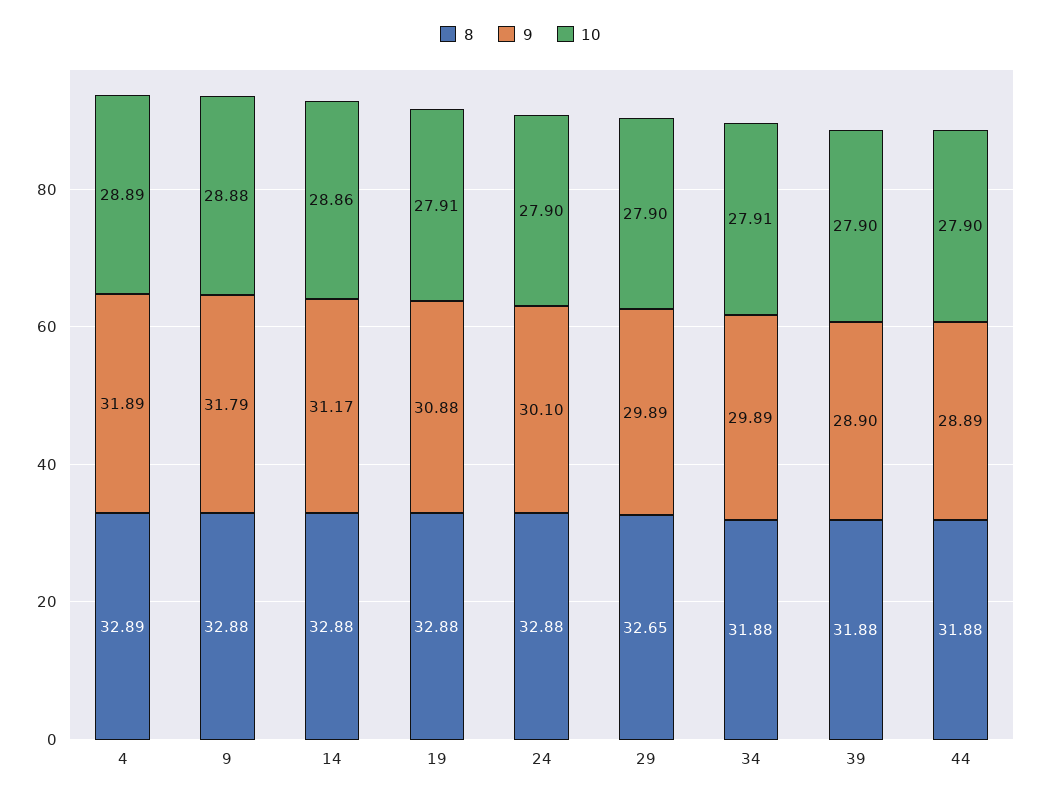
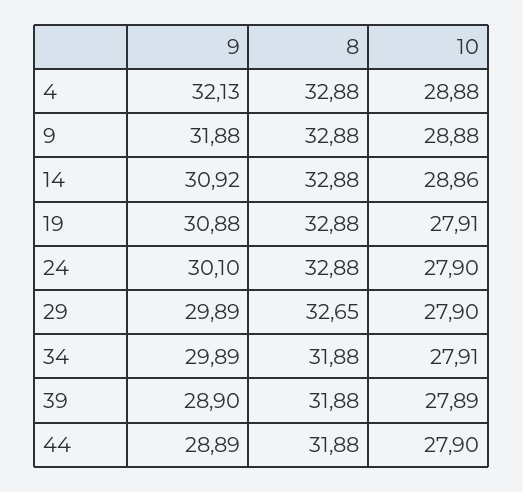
8, 4: 32.89 -> 32.88
9, 4: 31.89 -> 32.13
10, 4: 28.89 -> 28.88
9, 9: 31.79 -> 31.88
9, 14: 31.17 -> 30.92
10, 39: 27.9 -> 27.89

